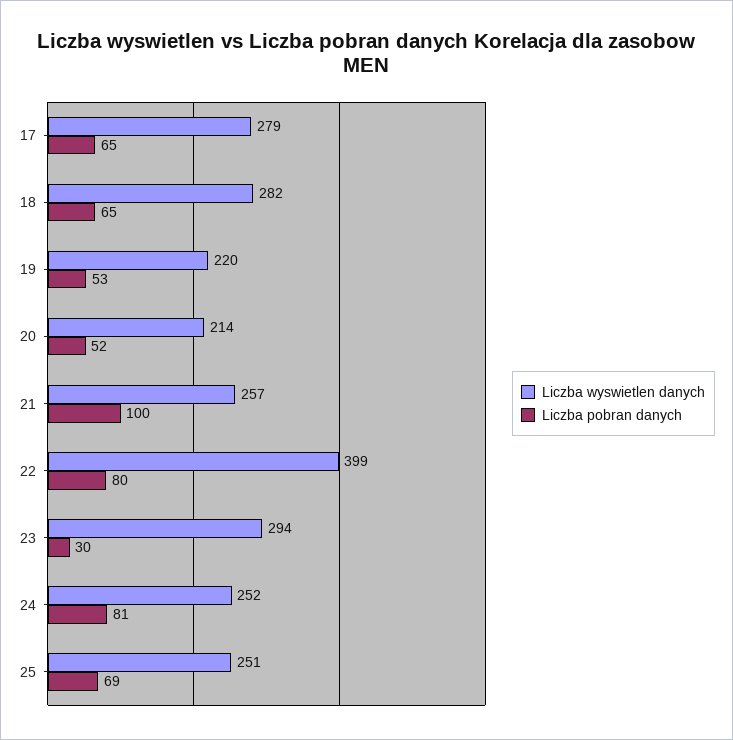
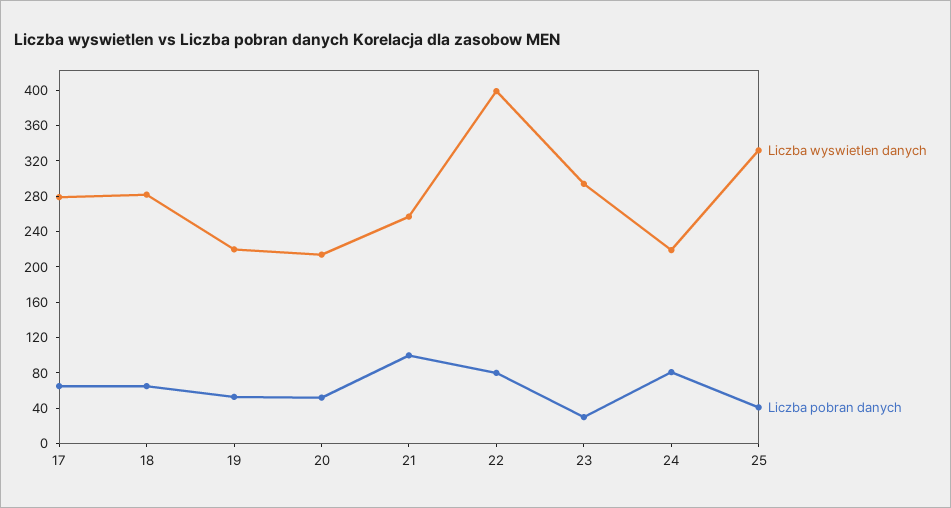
Liczba wyswietlen danych, 24: 252 -> 220
Liczba wyswietlen danych, 25: 251 -> 330
Liczba pobran danych, 25: 69 -> 40

